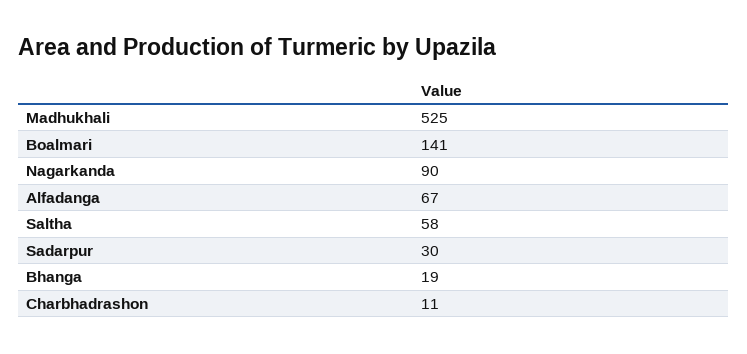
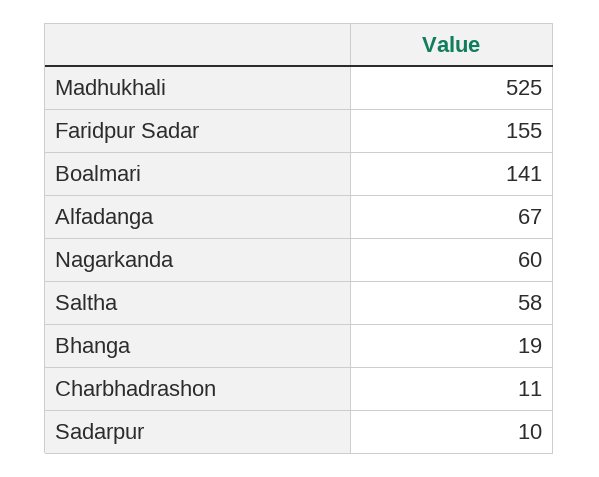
Nagarkanda: 90 -> 60
Sadarpur: 30 -> 10
Faridpur Sadar: none -> 155

